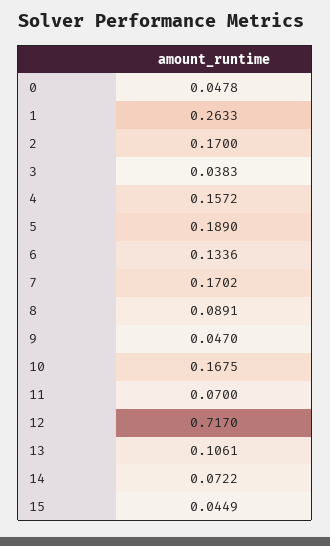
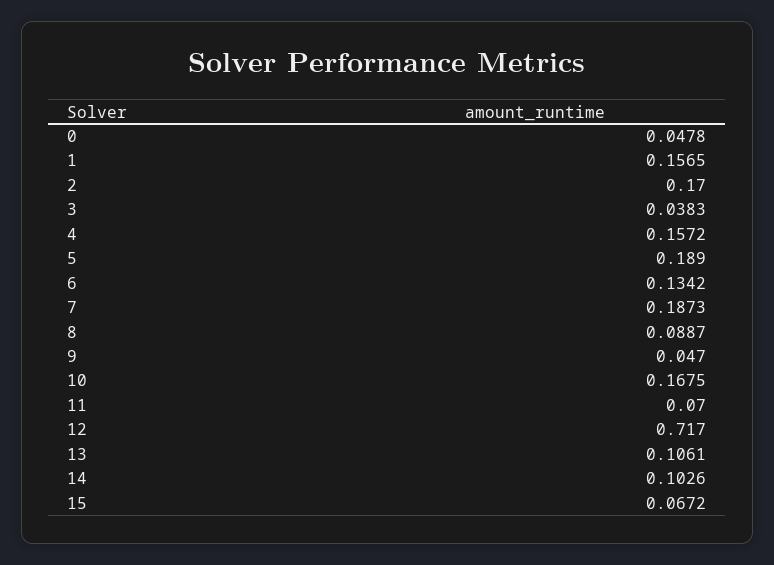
1: 0.2633 -> 0.1565
6: 0.1336 -> 0.1342
7: 0.1702 -> 0.1873
8: 0.0891 -> 0.0887
14: 0.0722 -> 0.1026
15: 0.0449 -> 0.0672

